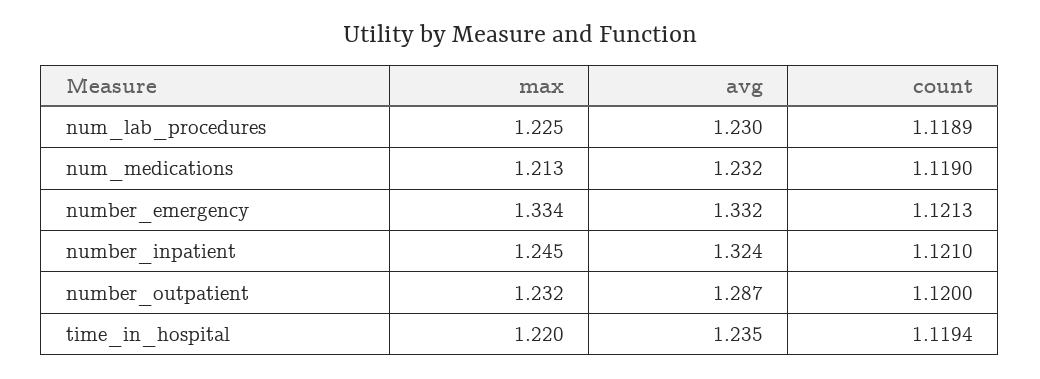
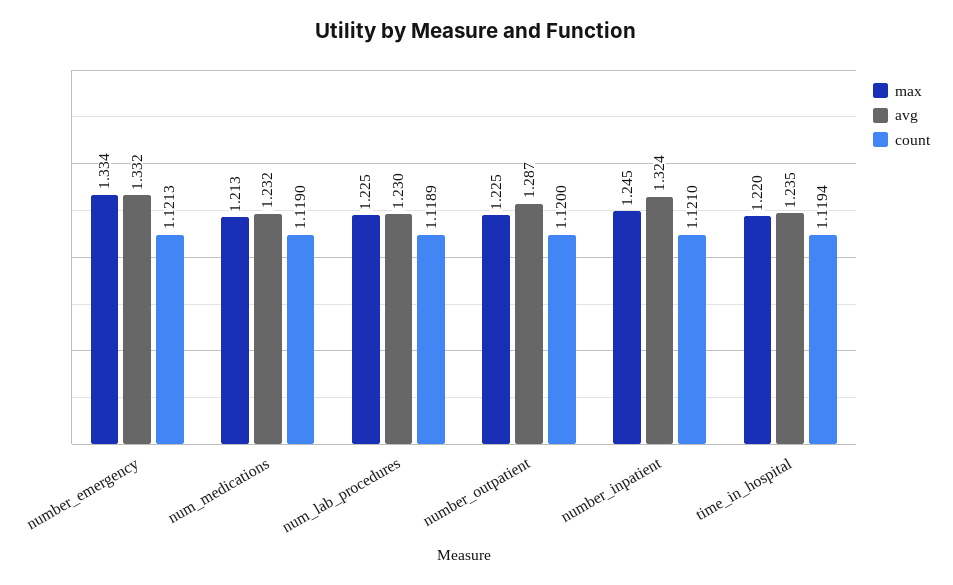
max, number_outpatient: 1.232 -> 1.225

